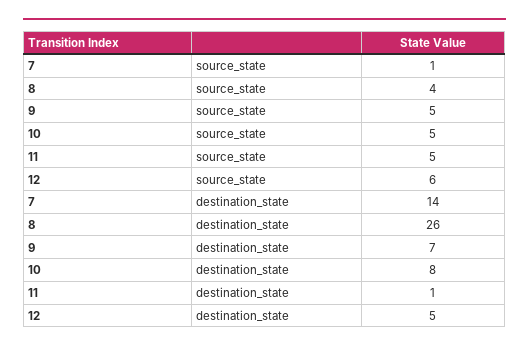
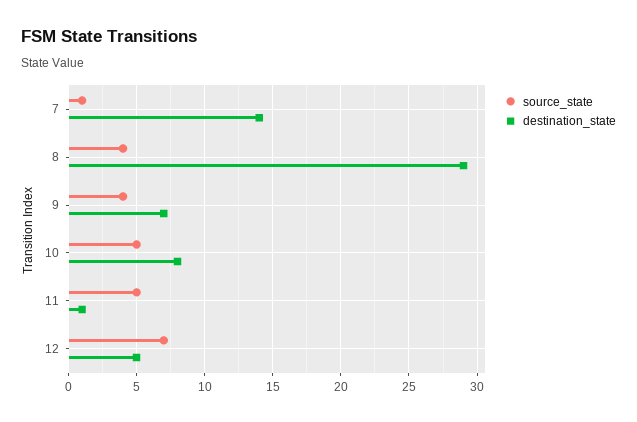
source_state, 9: 5 -> 4
source_state, 12: 6 -> 7
destination_state, 8: 26 -> 29

